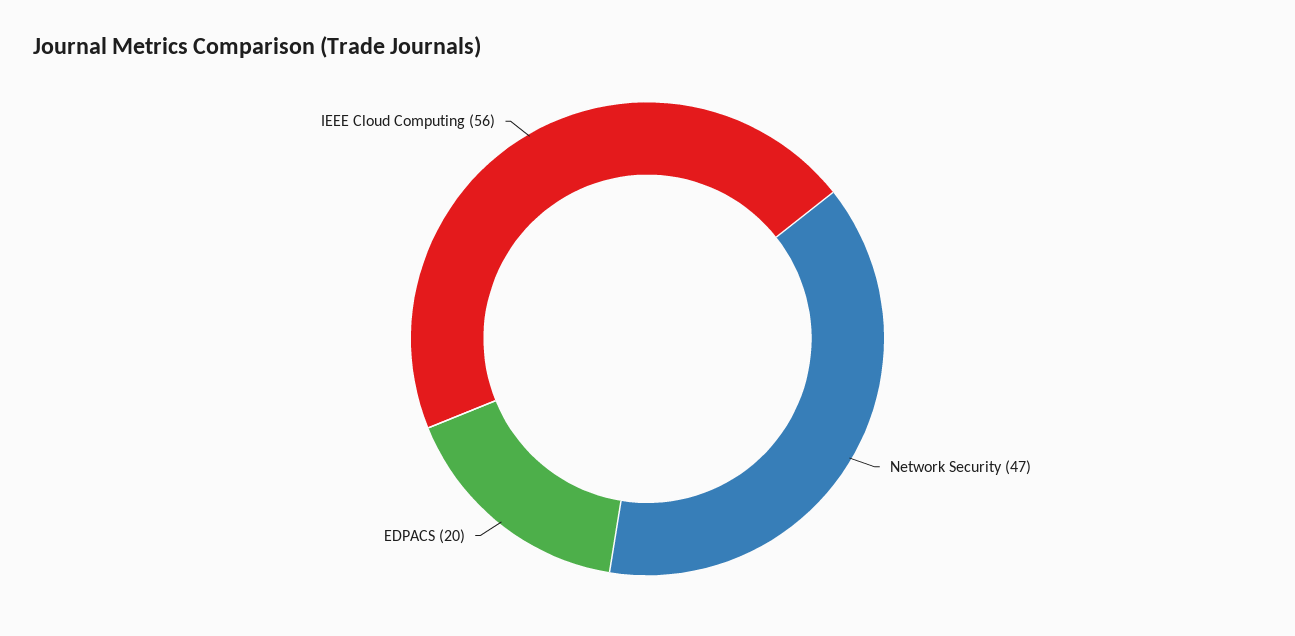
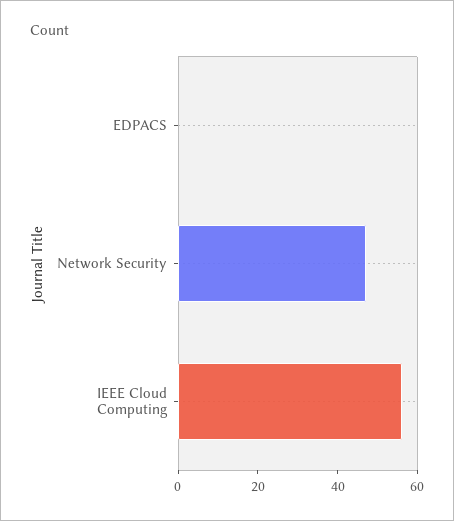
EDPACS: 20 -> 0

